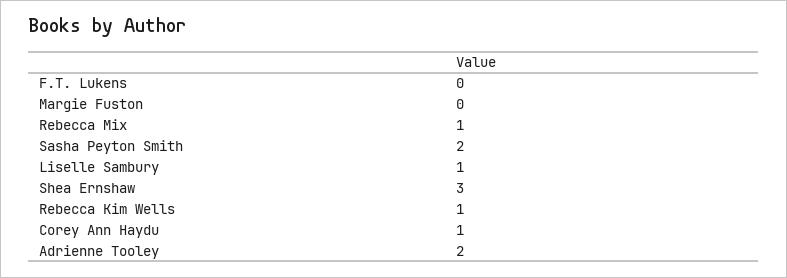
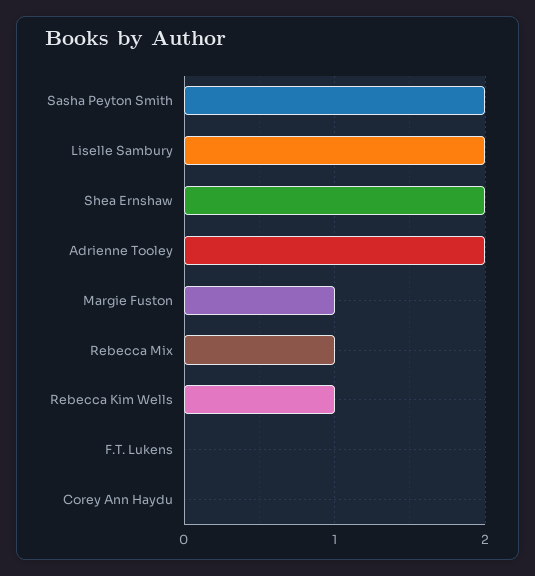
Margie Fuston: 0 -> 1
Liselle Sambury: 1 -> 2
Shea Ernshaw: 3 -> 2
Corey Ann Haydu: 1 -> 0

